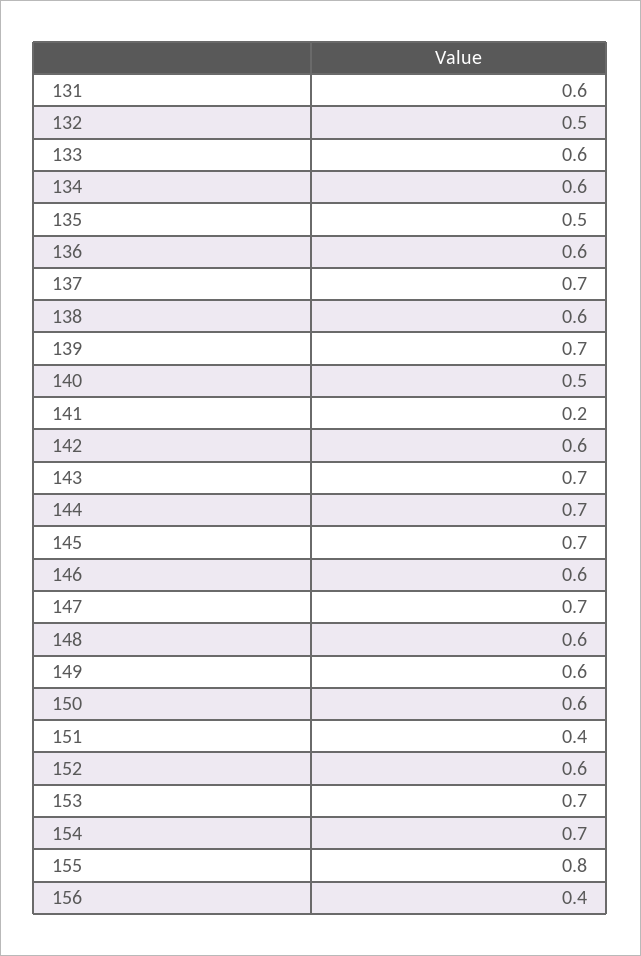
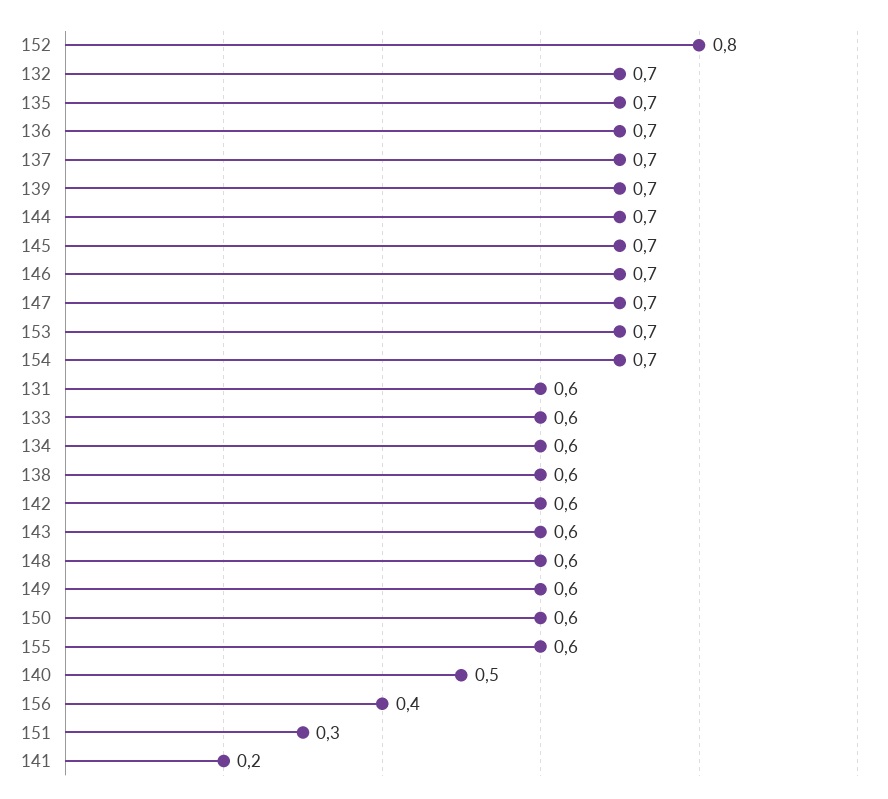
132: 0.5 -> 0.7
135: 0.5 -> 0.7
136: 0.6 -> 0.7
143: 0.7 -> 0.6
146: 0.6 -> 0.7
151: 0.4 -> 0.3
152: 0.6 -> 0.8
155: 0.8 -> 0.6

